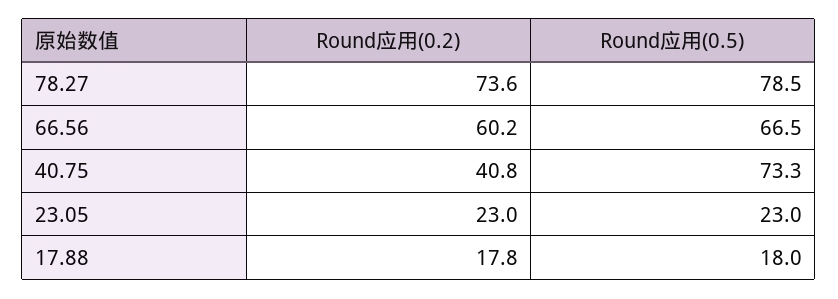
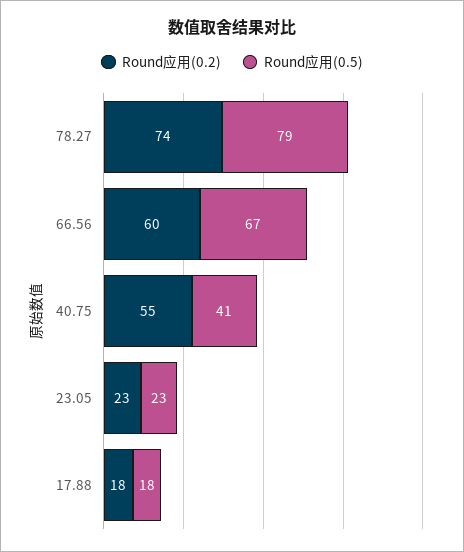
Round应用(0.2), 40.75: 40.8 -> 55
Round应用(0.5), 40.75: 73.3 -> 41

